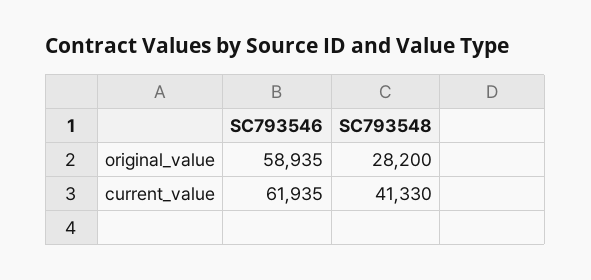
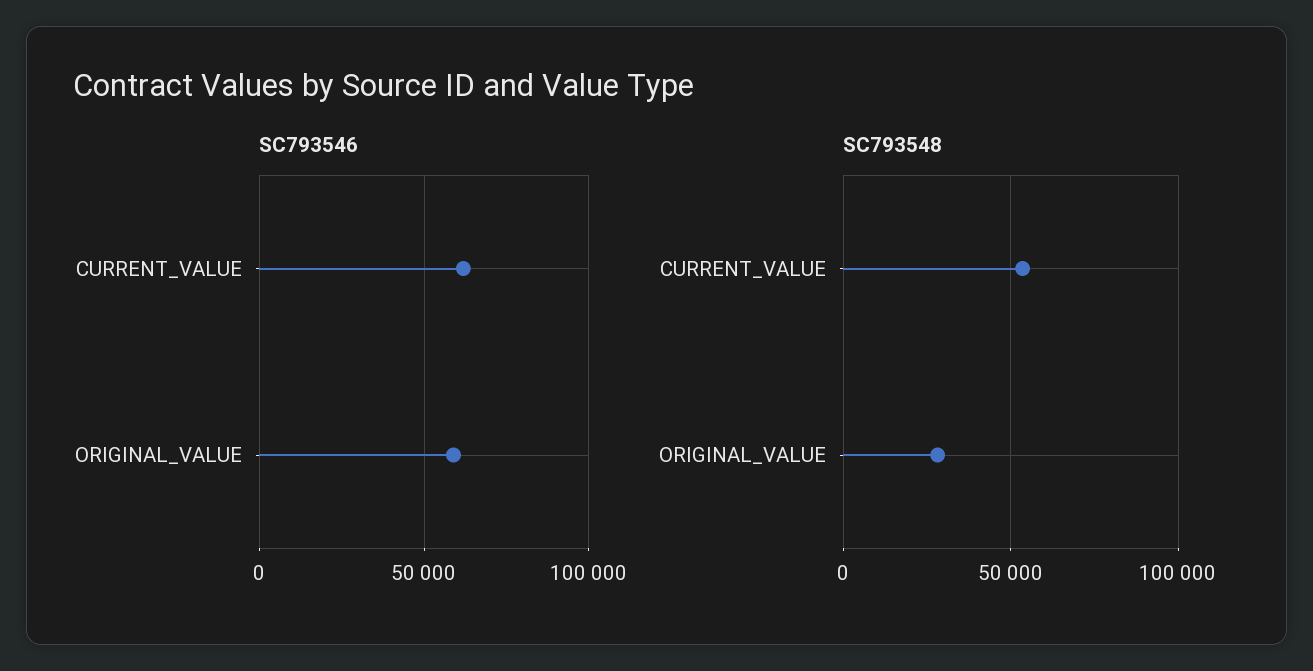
SC793548, current_value: 41330 -> 55000

